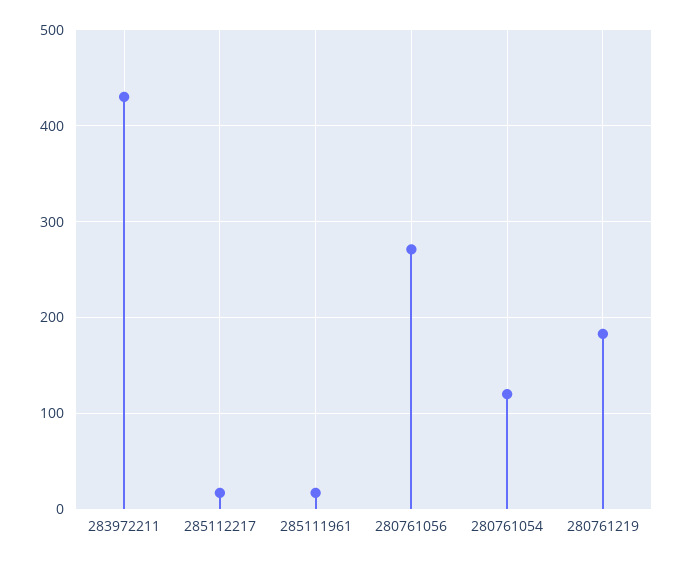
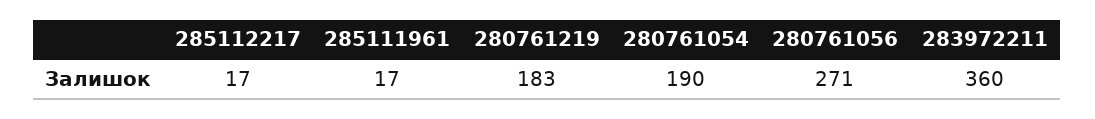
283972211: 430 -> 360
280761054: 120 -> 190

